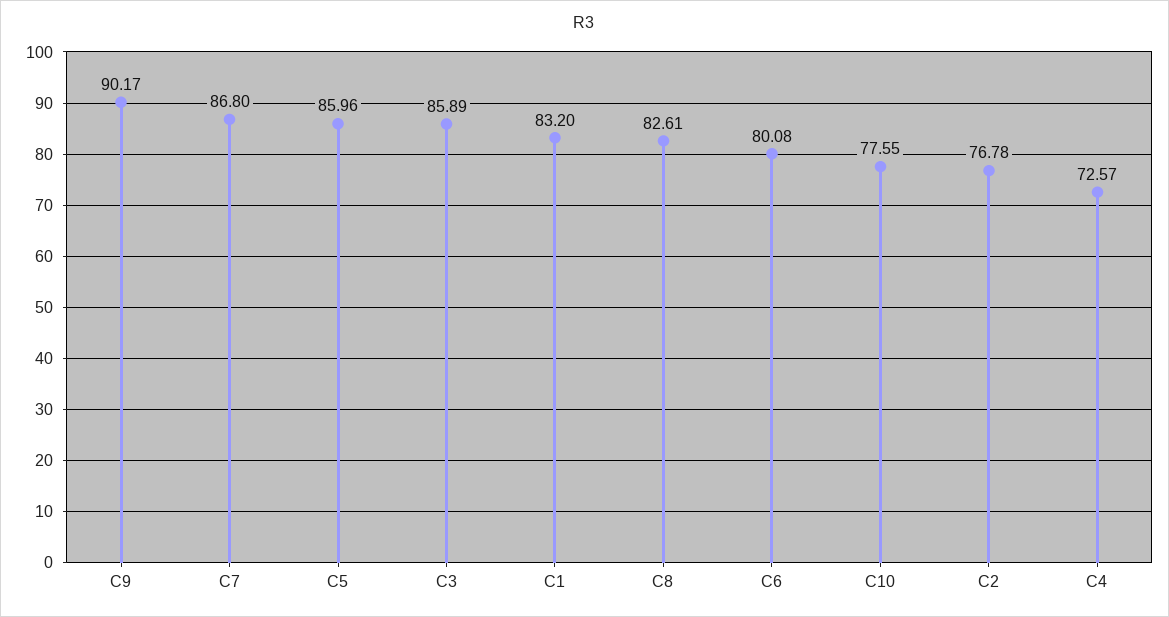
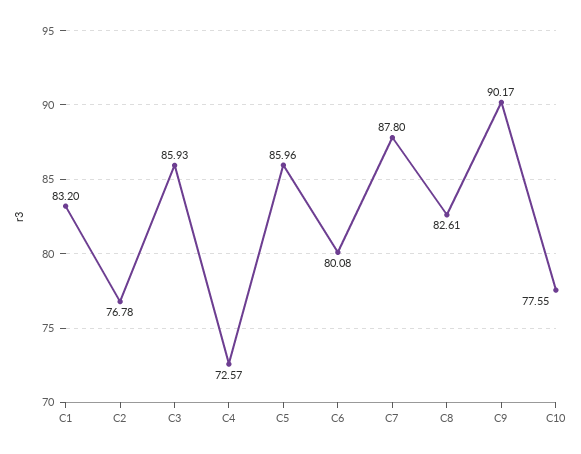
C7: 86.8 -> 87.8
C3: 85.89 -> 85.93

